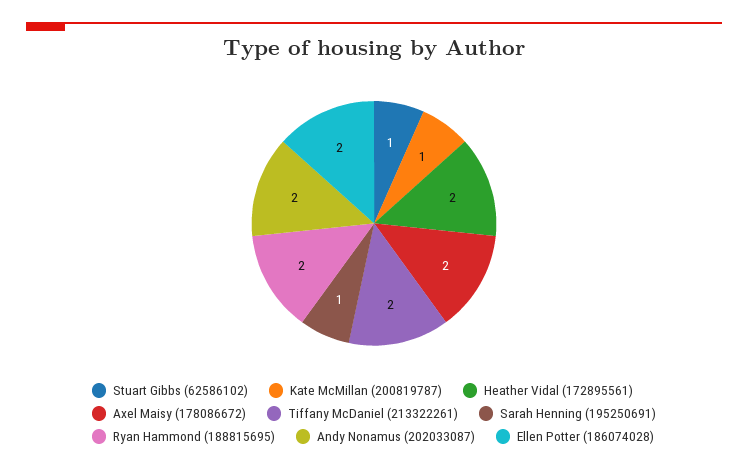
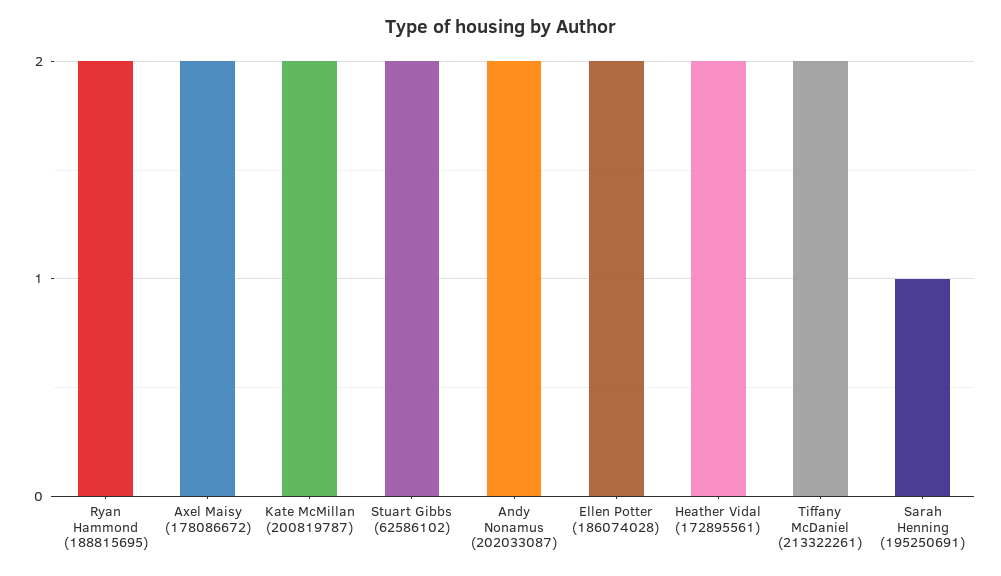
Stuart Gibbs (62586102): 1 -> 2
Kate McMillan (200819787): 1 -> 2

